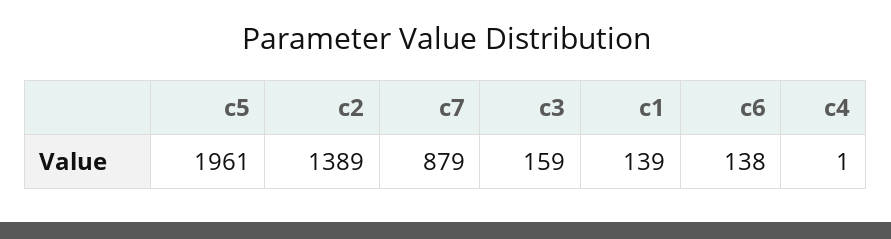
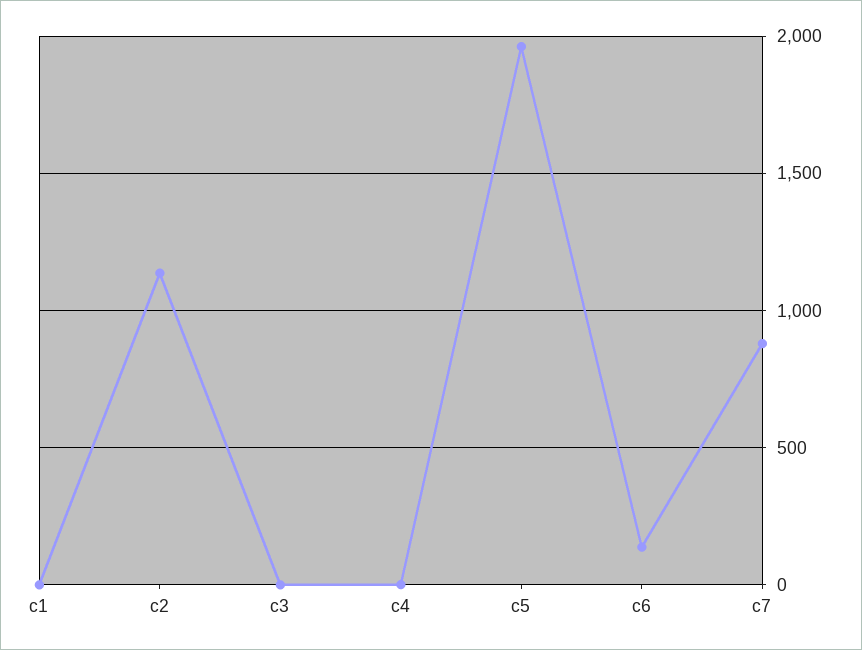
c2: 1389 -> 1150
c3: 159 -> 0
c1: 139 -> 0

